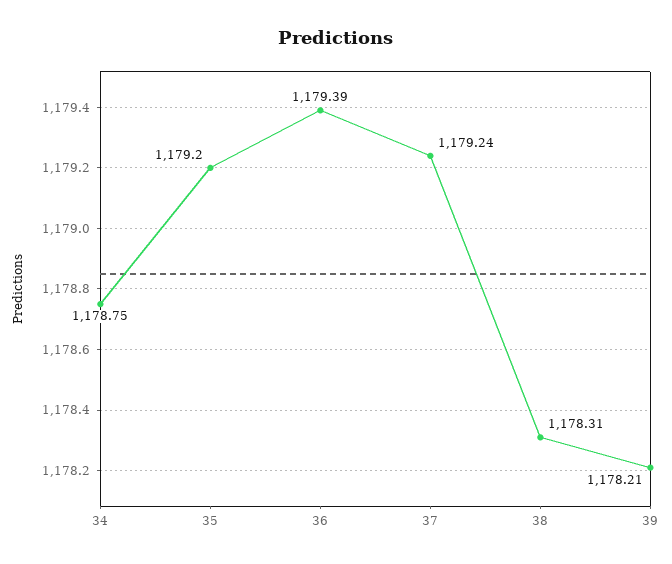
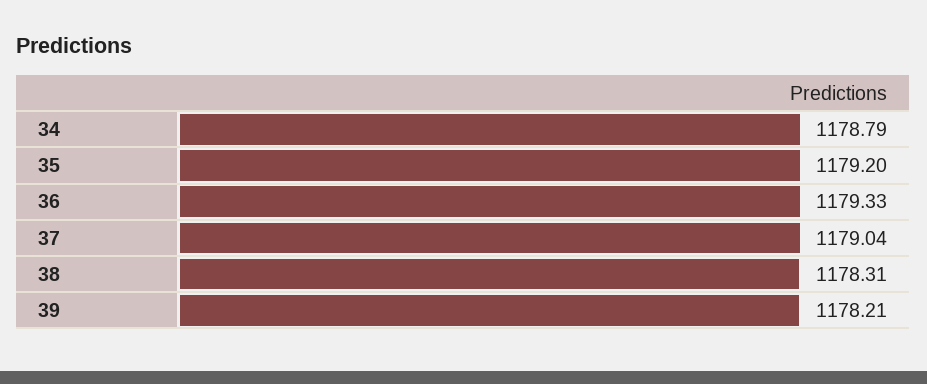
34: 1178.75 -> 1178.79
36: 1179.39 -> 1179.33
37: 1179.24 -> 1179.04

